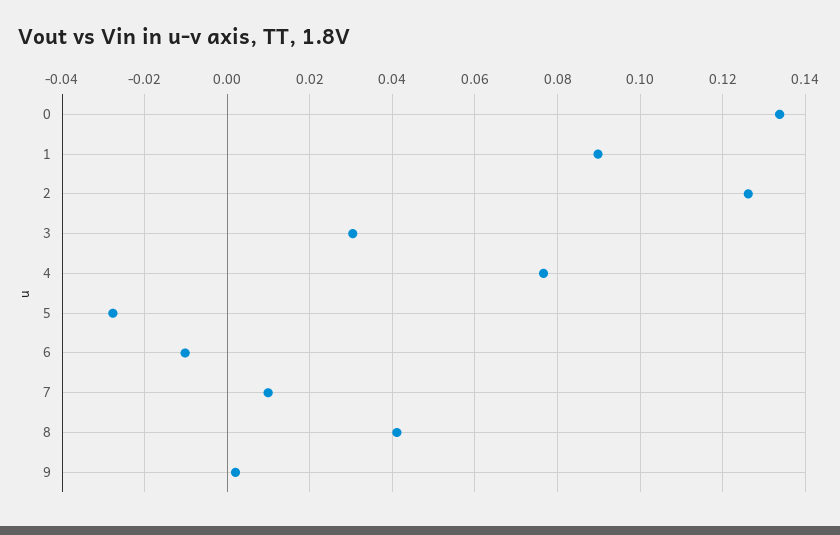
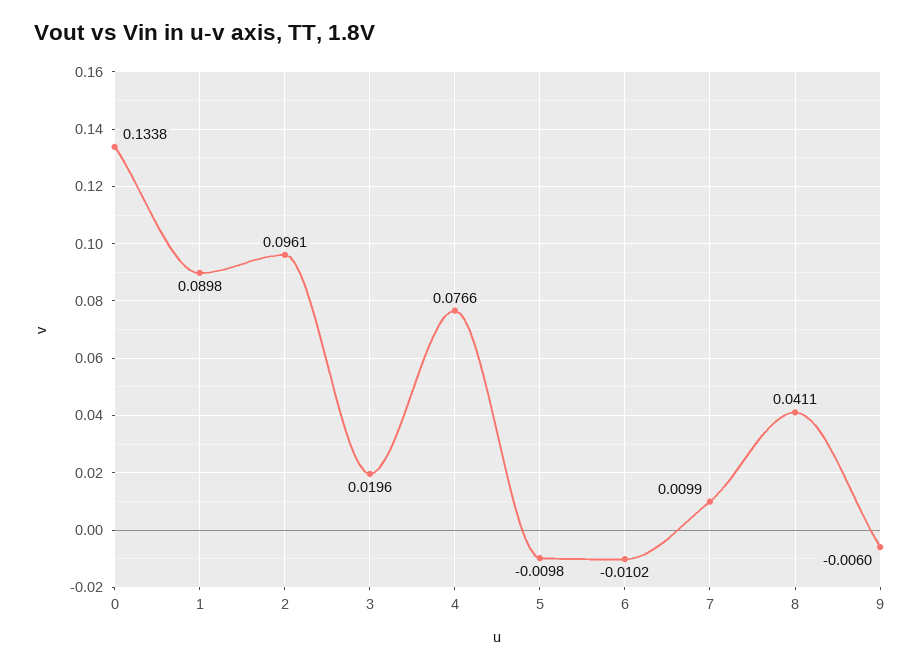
2: 0.126 -> 0.0961
3: 0.03 -> 0.0196
5: -0.028 -> -0.0098
9: 0.002 -> -0.006

